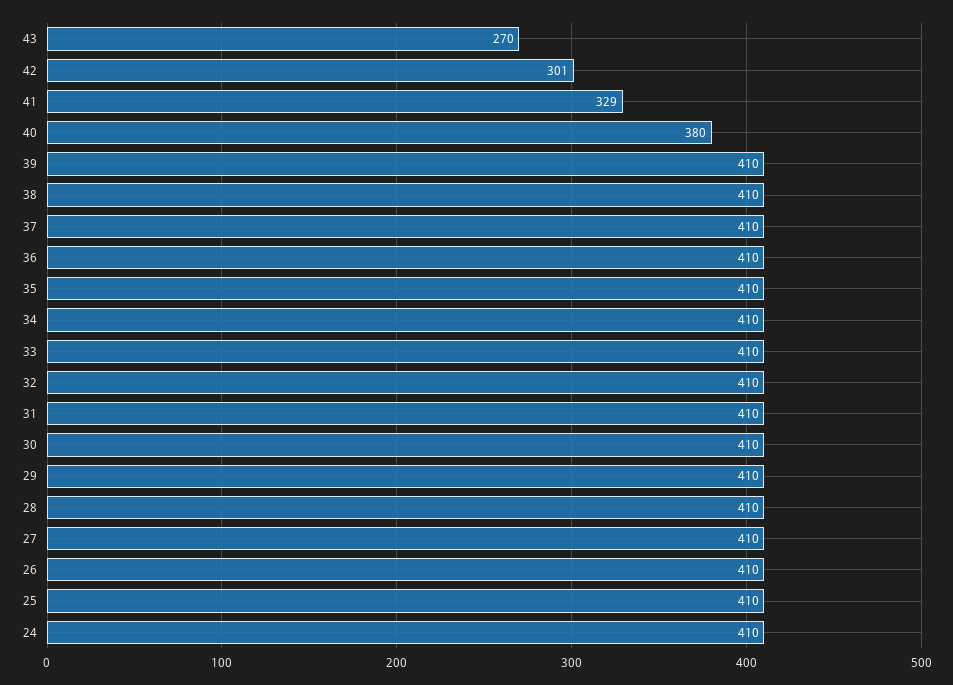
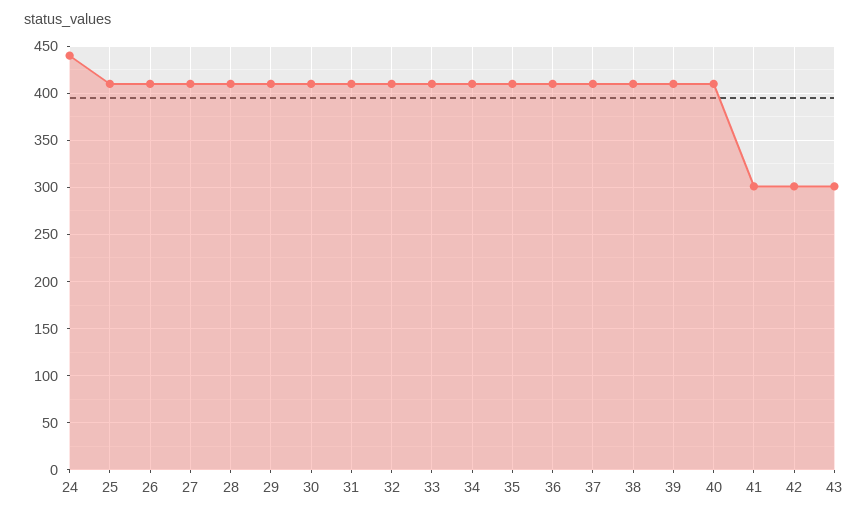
43: 270 -> 300
41: 329 -> 300
40: 380 -> 410
24: 410 -> 440

